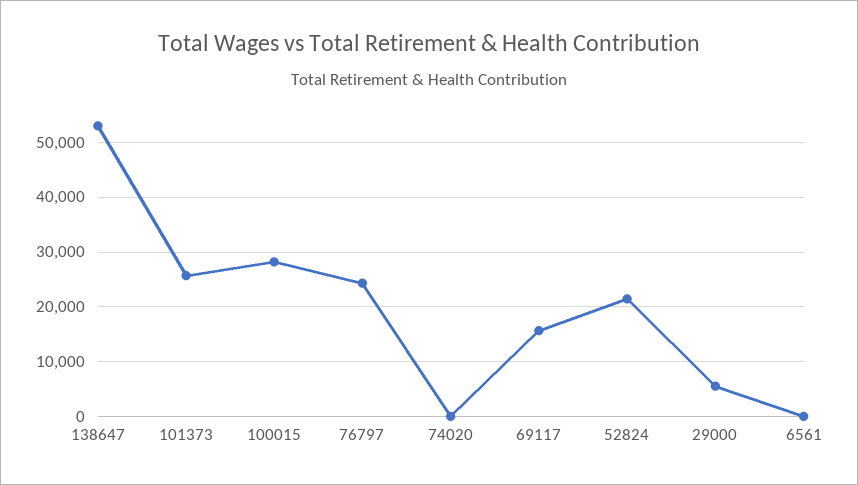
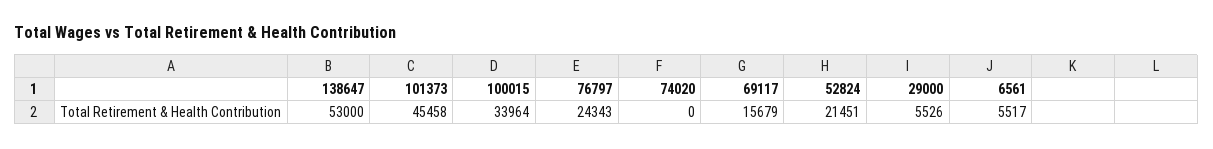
101373: 26000 -> 45458
100015: 28000 -> 33964
6561: 0 -> 5517

